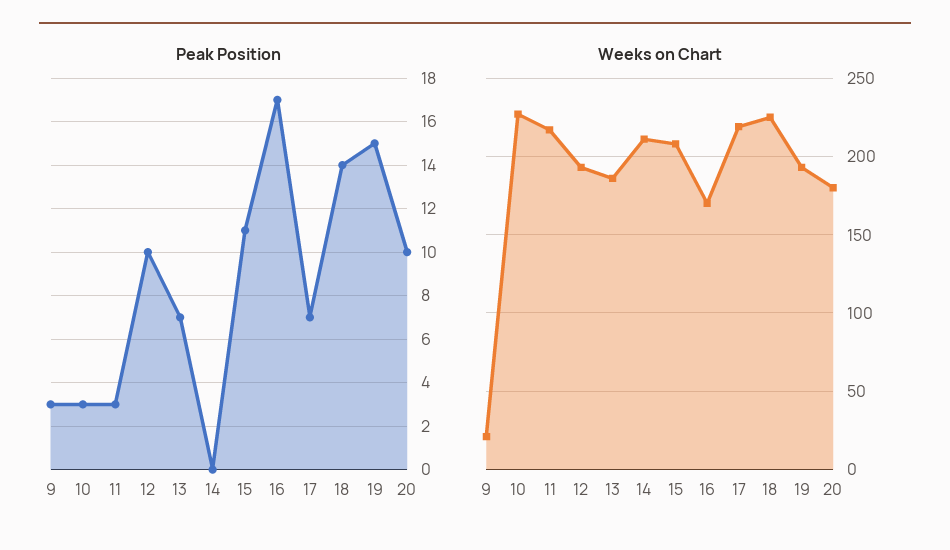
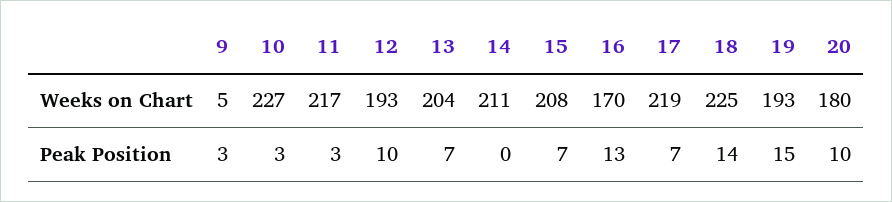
Peak Position, 15: 11 -> 7
Peak Position, 16: 17 -> 13
Weeks on Chart, 9: 20 -> 5
Weeks on Chart, 13: 185 -> 204

